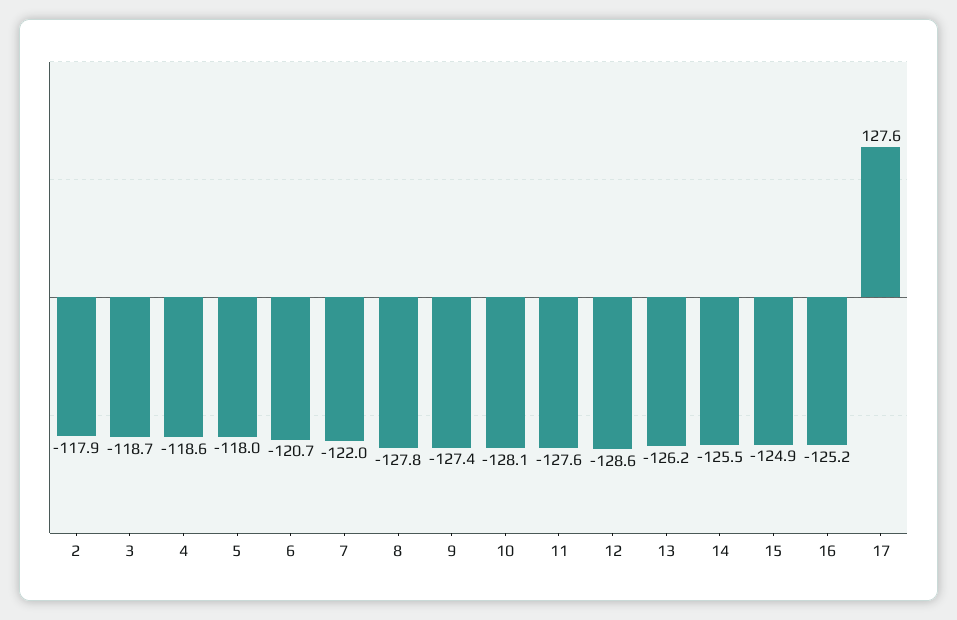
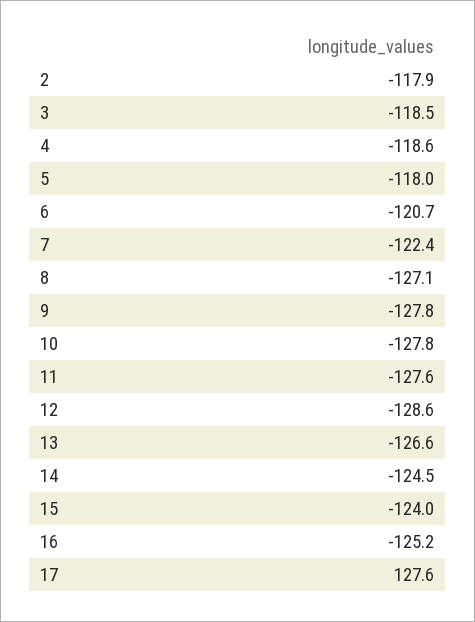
3: -118.7 -> -118.5
7: -122 -> -122.4
8: -127.8 -> -127.1
9: -127.4 -> -127.8
10: -128.1 -> -127.8
13: -126.2 -> -126.6
14: -125.5 -> -124.5
15: -124.9 -> -124

